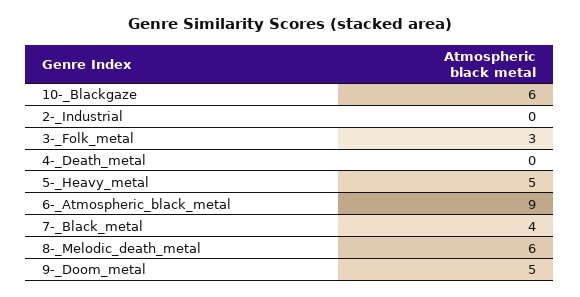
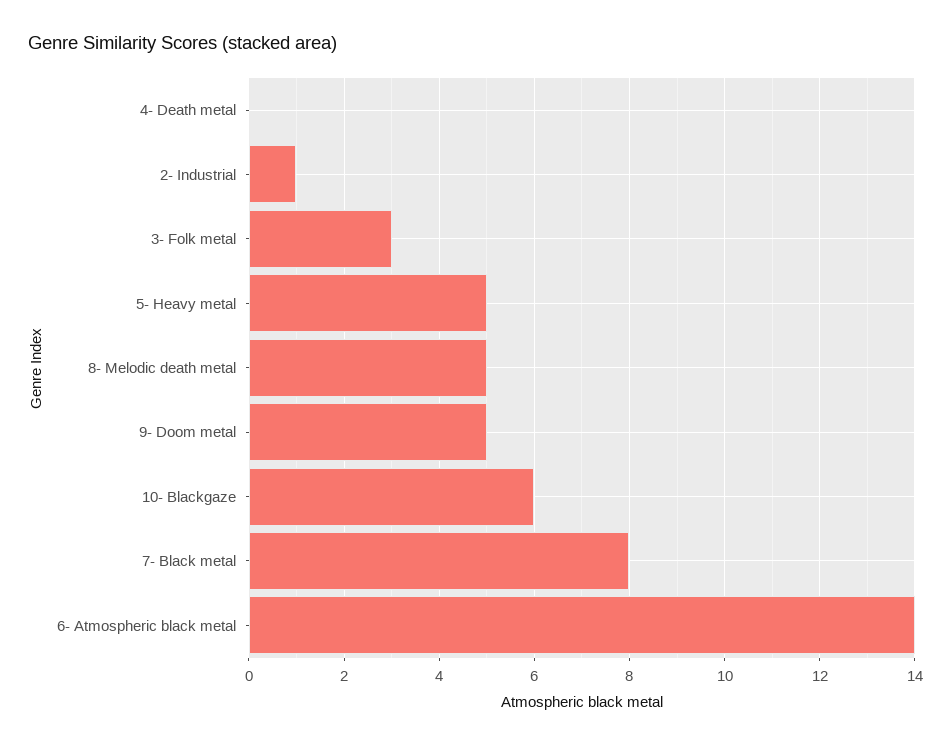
2-_Industrial: 0 -> 1
6-_Atmospheric_black_metal: 9 -> 14
7-_Black_metal: 4 -> 8
8-_Melodic_death_metal: 6 -> 5

